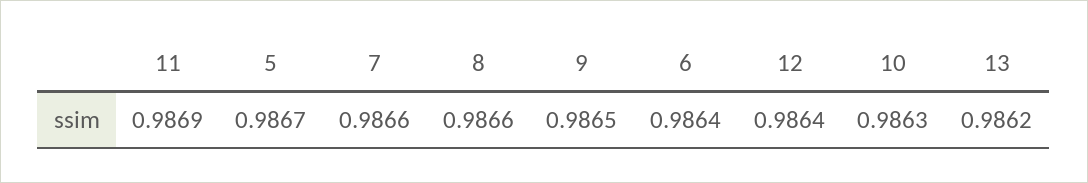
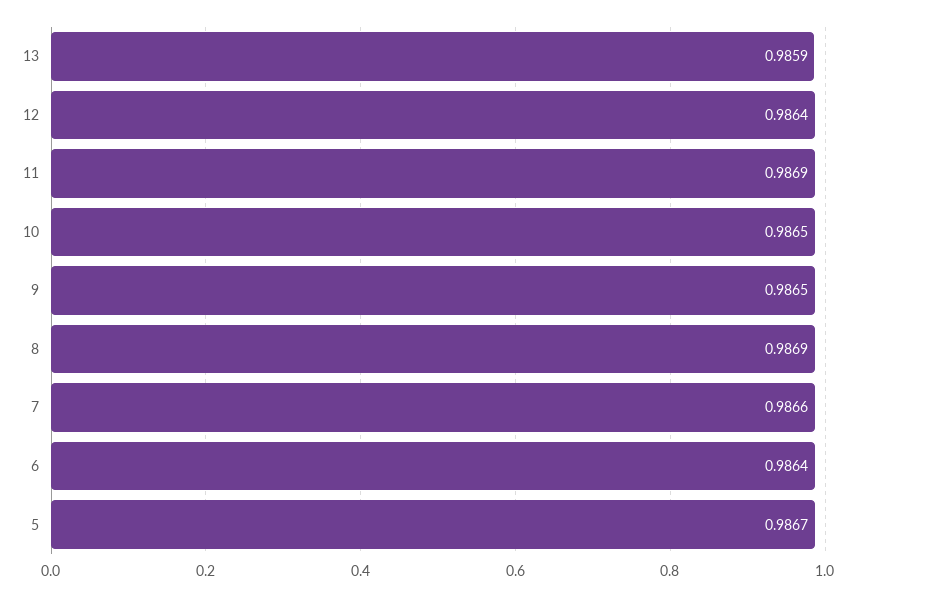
8: 0.9866 -> 0.9869
10: 0.9863 -> 0.9865
13: 0.9862 -> 0.9859

